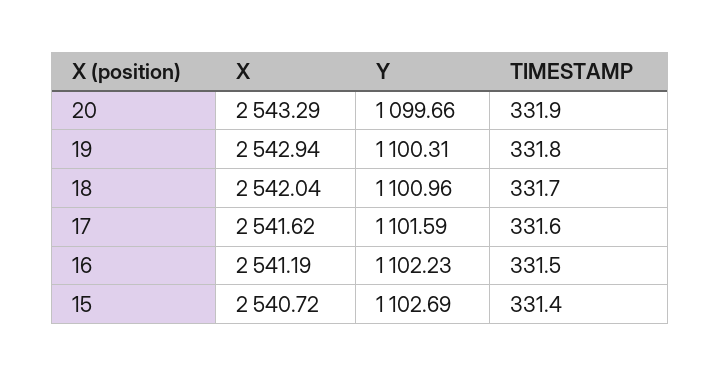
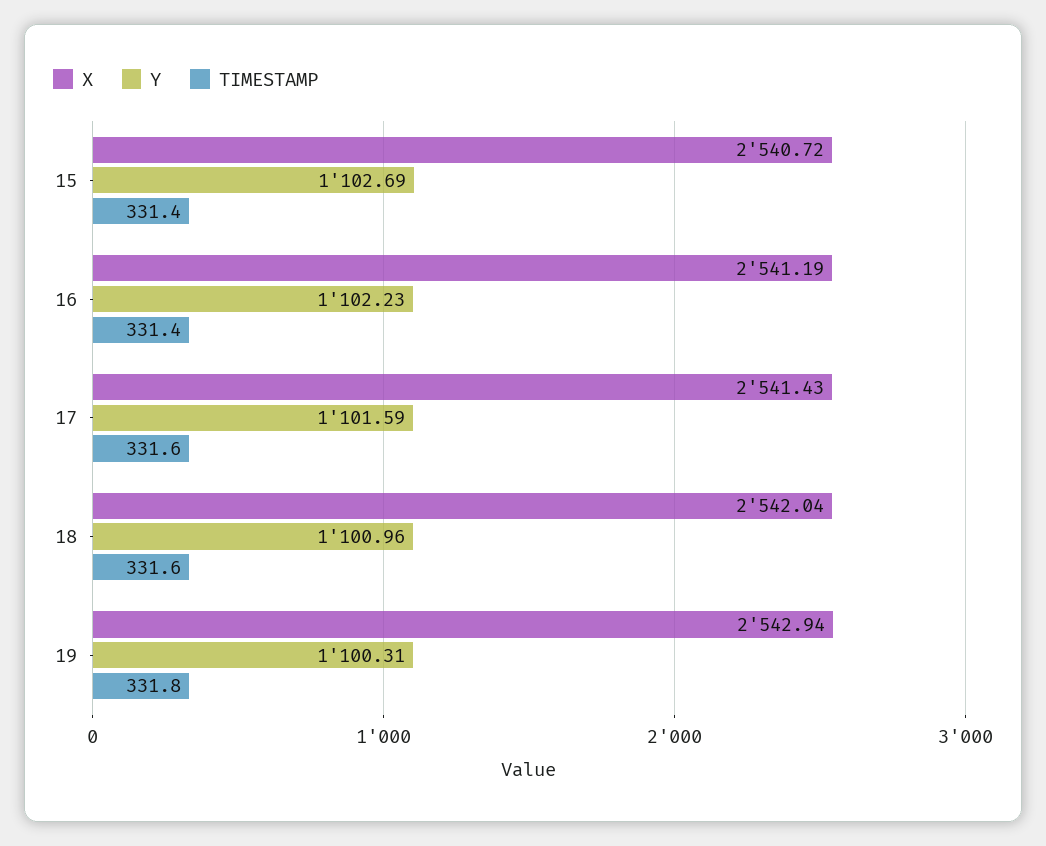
X, 20: 2543.29 -> none
Y, 20: 1099.66 -> none
TIMESTAMP, 20: 331.9 -> none
TIMESTAMP, 18: 331.7 -> 331.6
X, 17: 2541.62 -> 2541.43
TIMESTAMP, 16: 331.5 -> 331.4

